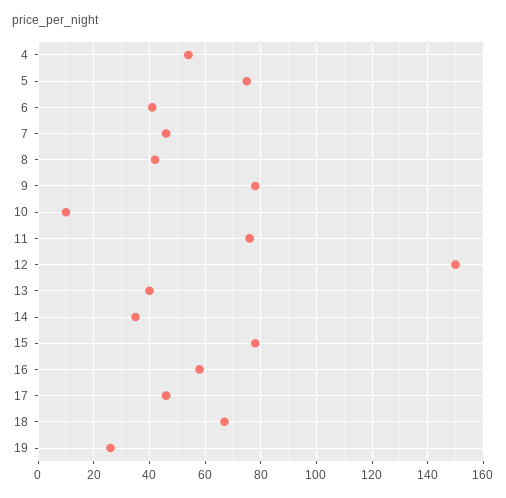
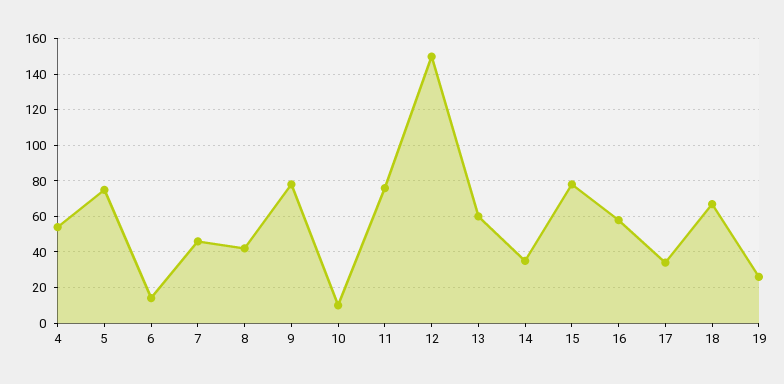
6: 40 -> 15
13: 40 -> 60
17: 45 -> 35

